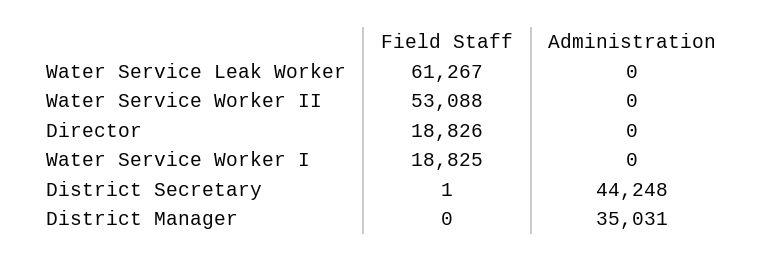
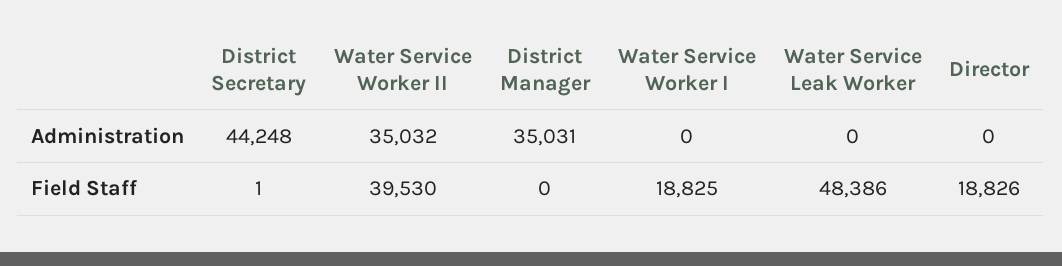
Field Staff, Water Service Leak Worker: 61267 -> 48386
Field Staff, Water Service Worker II: 53088 -> 39530
Administration, Water Service Worker II: 0 -> 35032

